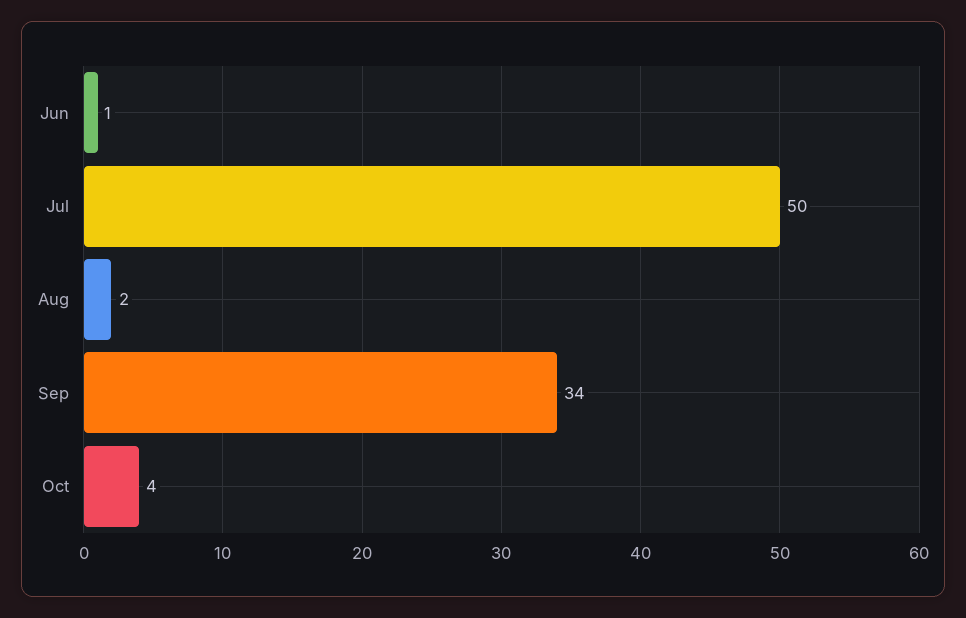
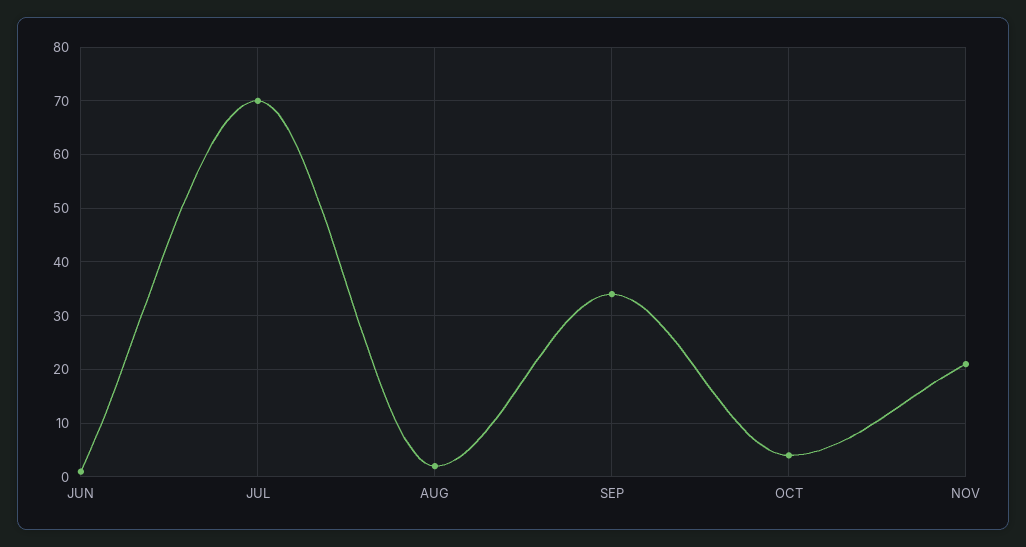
Jul: 50 -> 70
NOV: none -> 20

